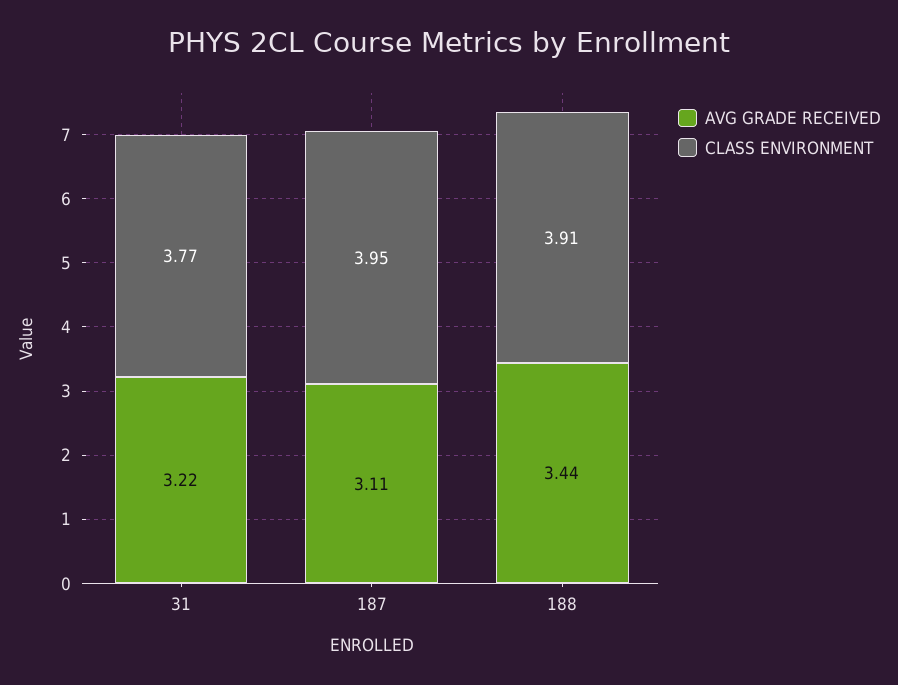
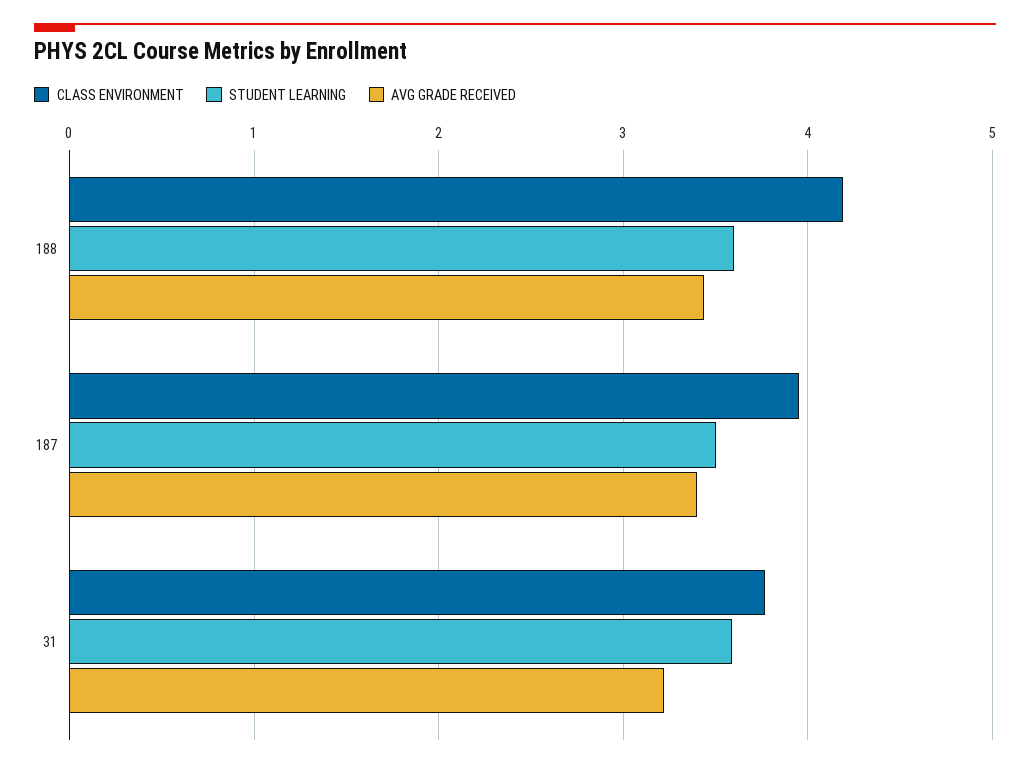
AVG GRADE RECEIVED, 187: 3.11 -> 3.4
CLASS ENVIRONMENT, 188: 3.91 -> 4.2
STUDENT LEARNING, 188: none -> 3.6
STUDENT LEARNING, 187: none -> 3.5
STUDENT LEARNING, 31: none -> 3.6

